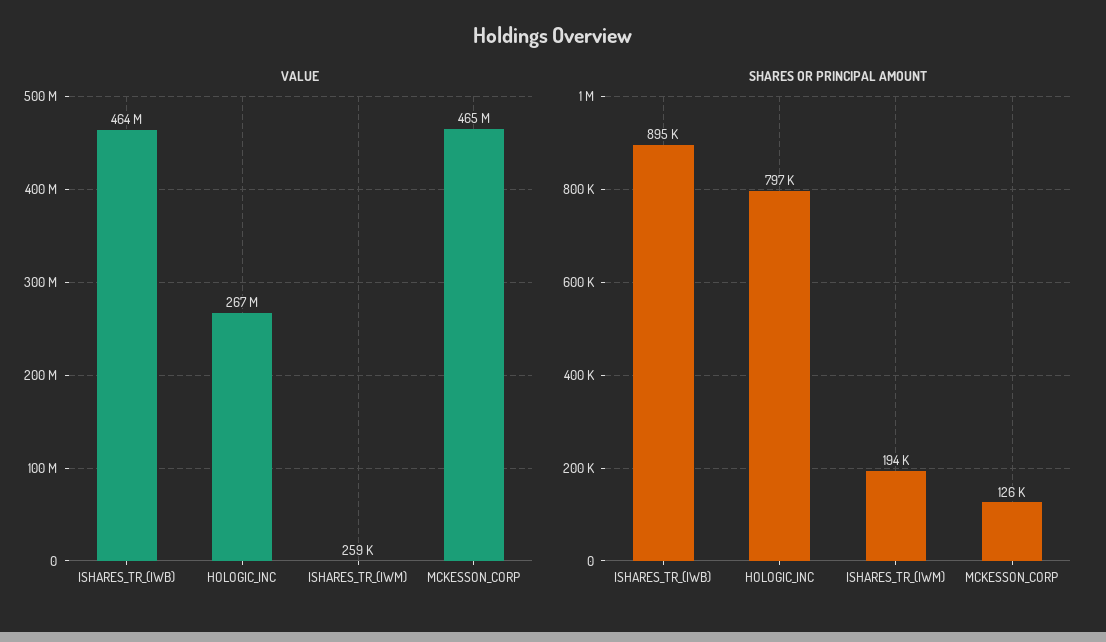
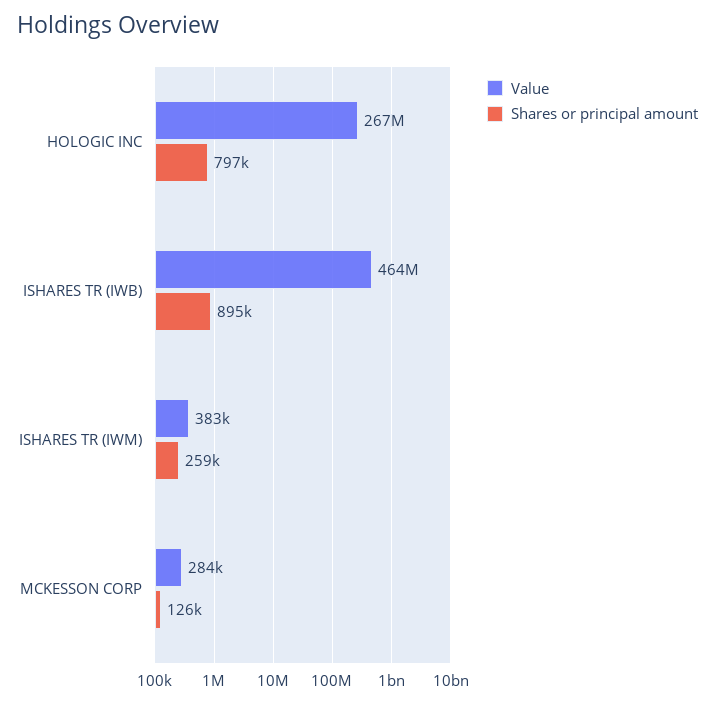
VALUE, ISHARES_TR_(IWM): 259000 -> 383000
VALUE, MCKESSON_CORP: 465000000 -> 284000
SHARES OR PRINCIPAL AMOUNT, ISHARES_TR_(IWM): 194000 -> 259000

